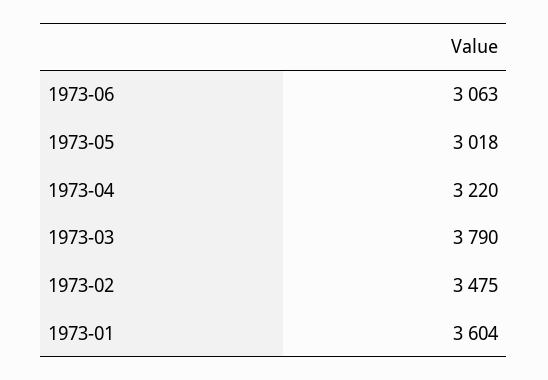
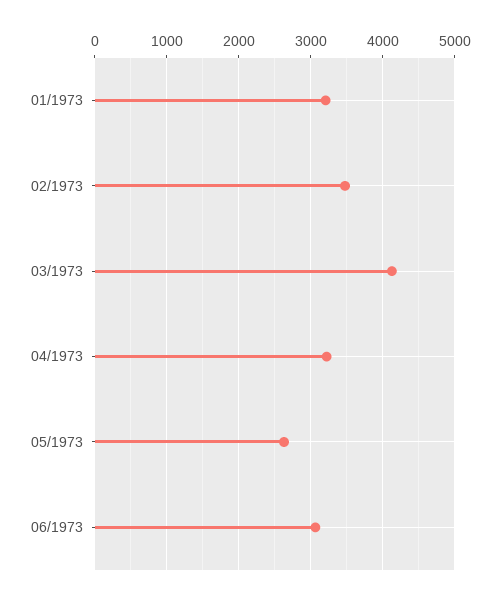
1973-05: 3018 -> 2600
1973-03: 3790 -> 4100
1973-01: 3604 -> 3200

